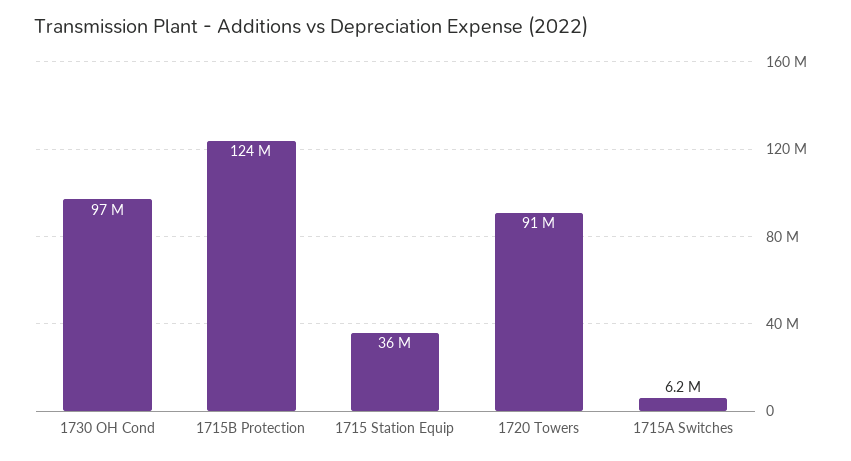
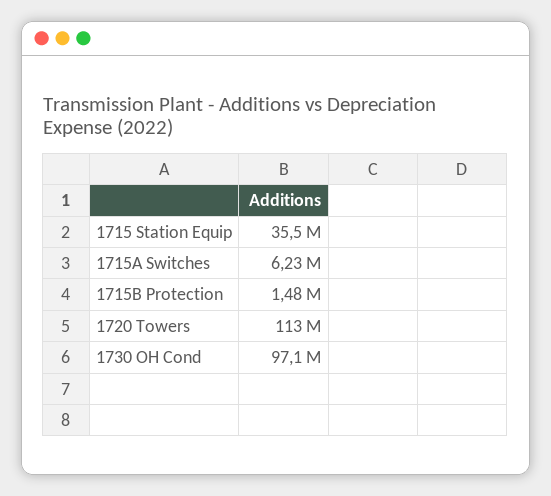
1715B Protection: 124000000 -> 1480000
1720 Towers: 91000000 -> 113000000

